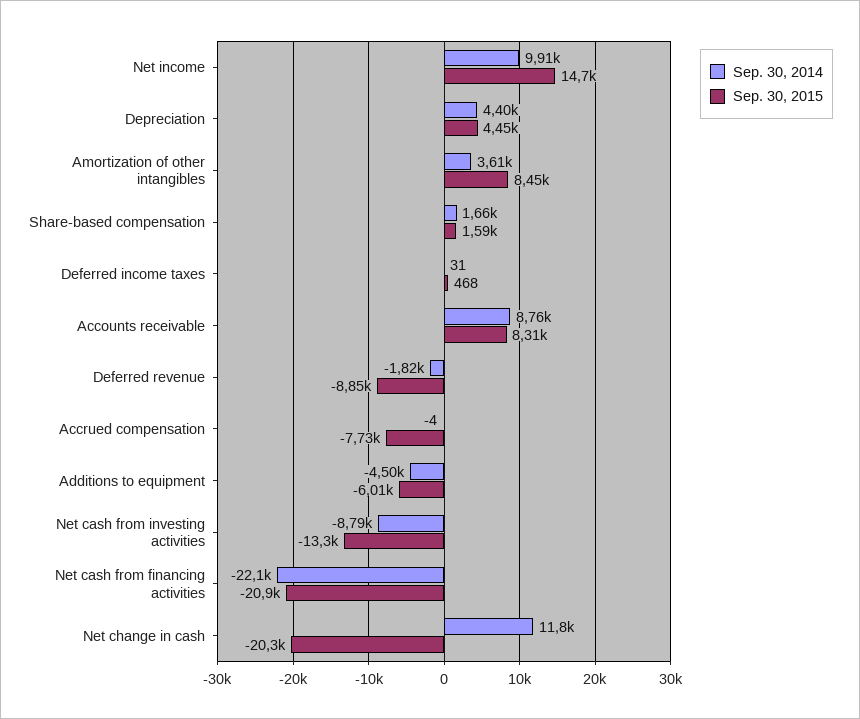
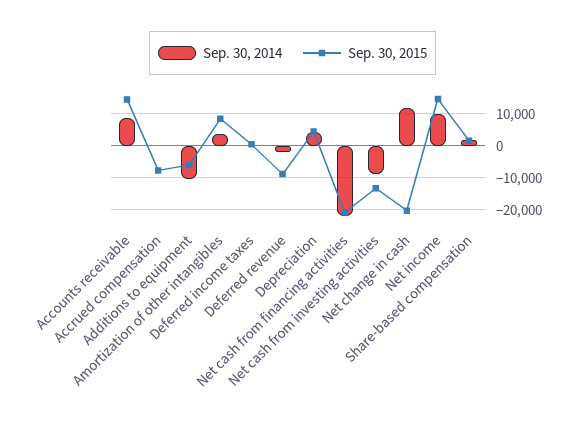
Sep. 30, 2015, Accounts receivable: 8310 -> 14000
Sep. 30, 2014, Additions to equipment: -4500 -> -10000

